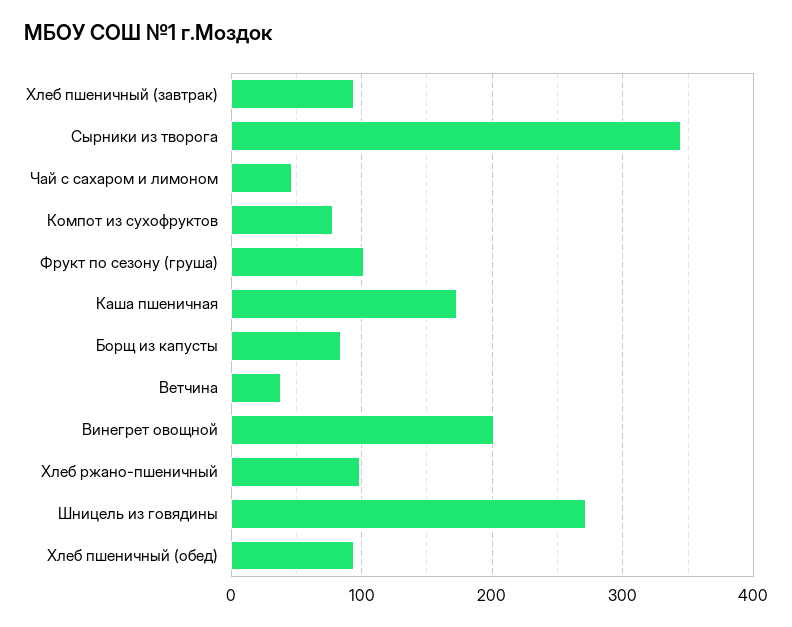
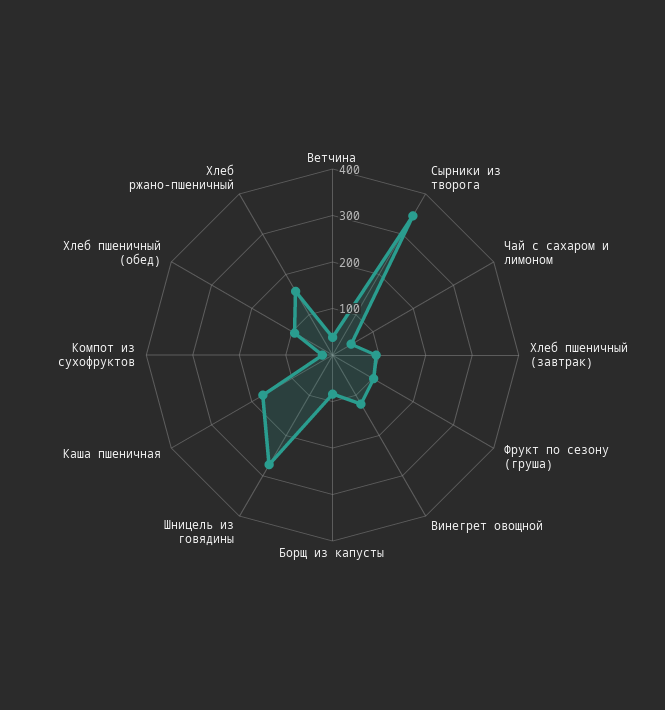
Компот из сухофруктов: 80 -> 20
Винегрет овощной: 200 -> 120
Хлеб ржано-пшеничный: 100 -> 160

